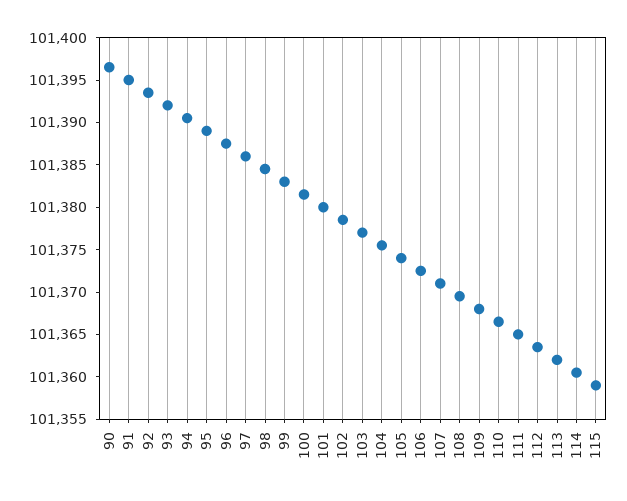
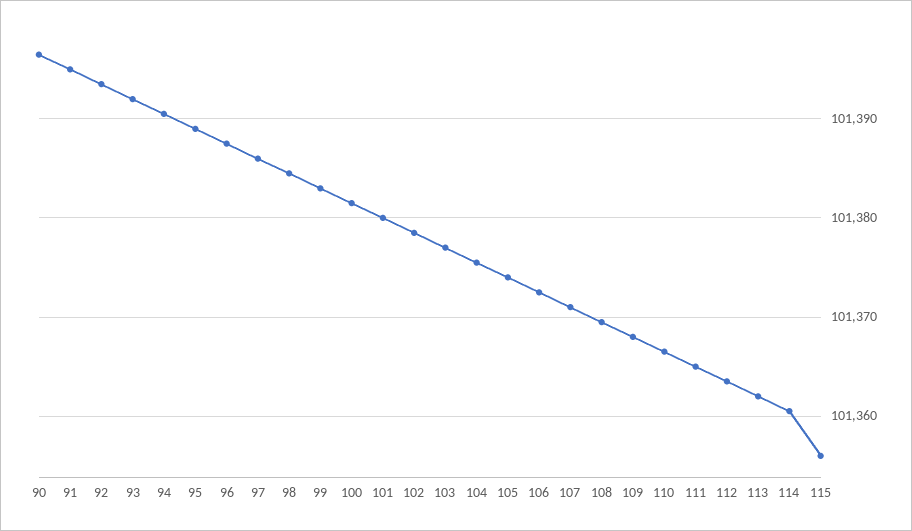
115: 101359 -> 101356

